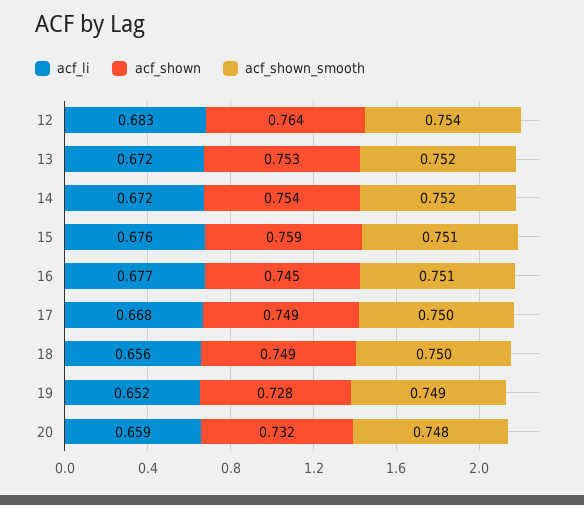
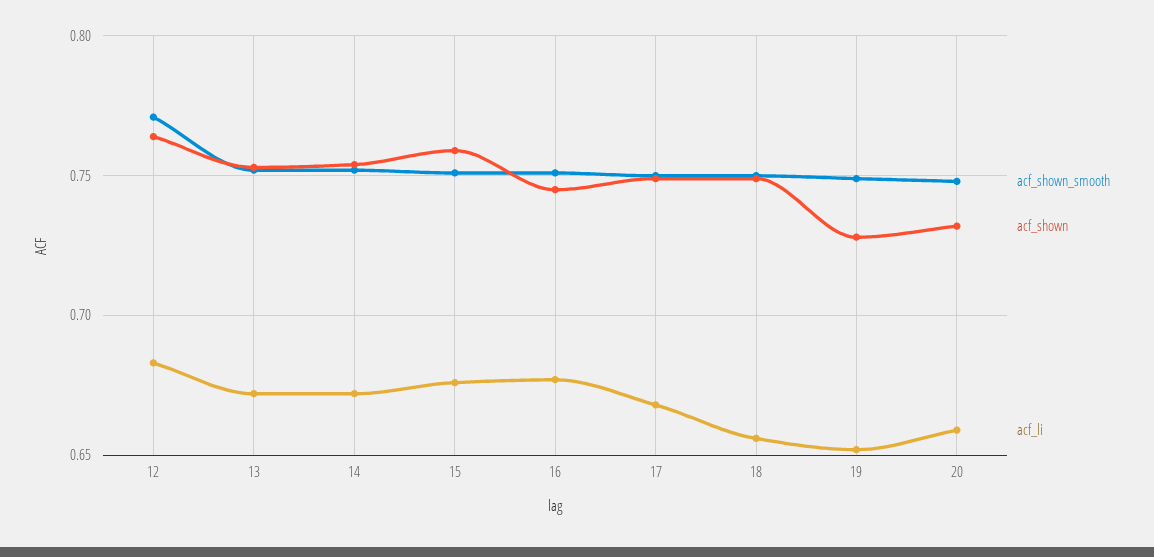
acf_shown_smooth, 12: 0.754 -> 0.77

